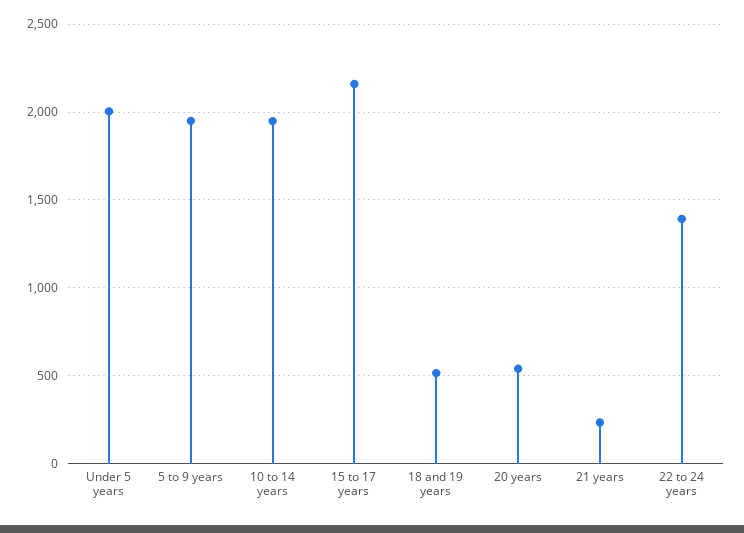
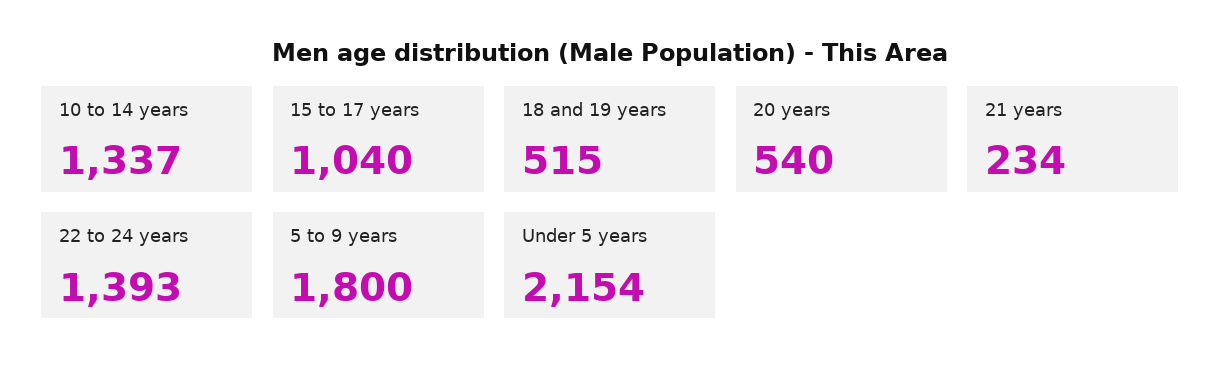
Under 5 years: 2000 -> 2154
5 to 9 years: 1950 -> 1800
10 to 14 years: 1950 -> 1337
15 to 17 years: 2150 -> 1040

